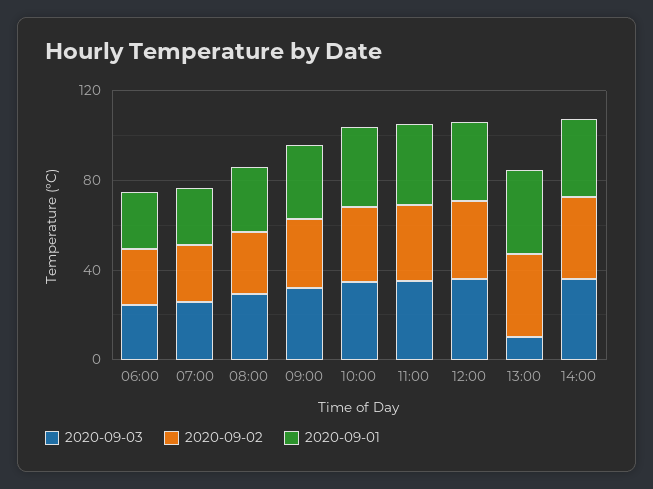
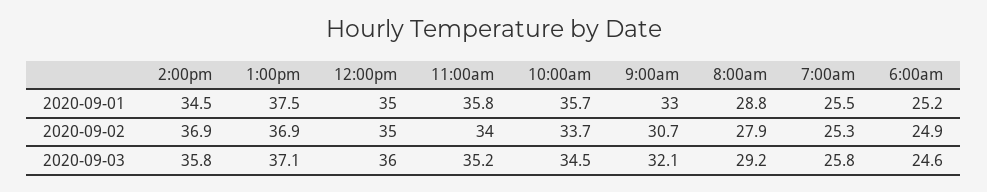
2020-09-03, 13:00: 10 -> 37.1

